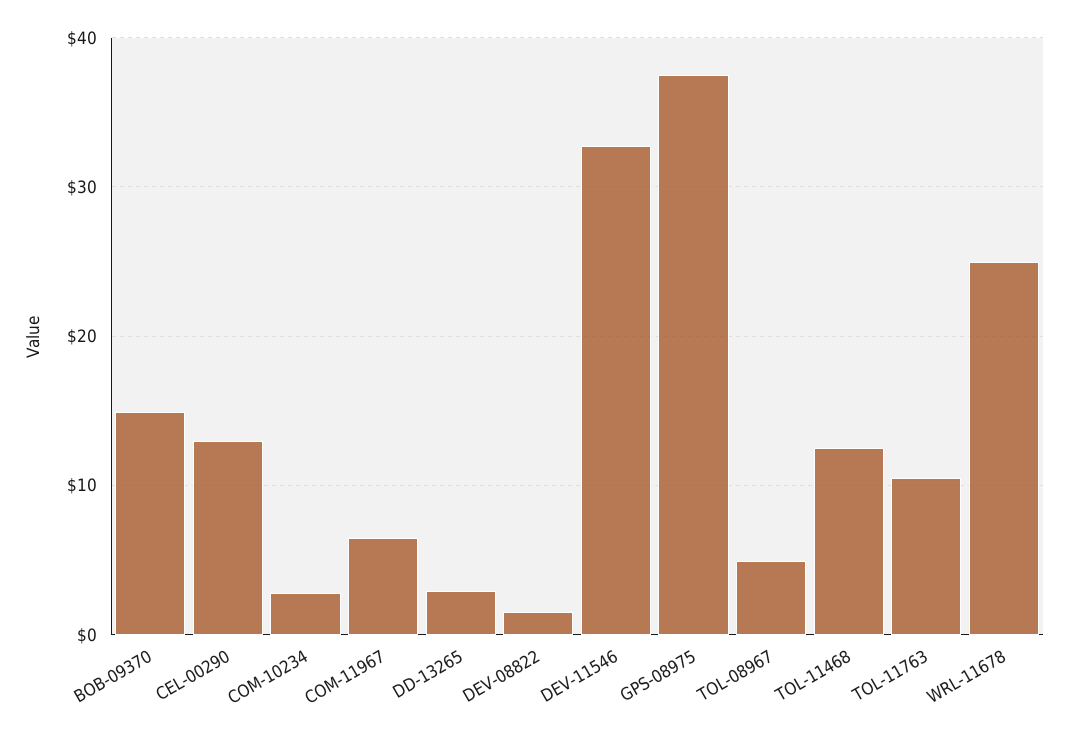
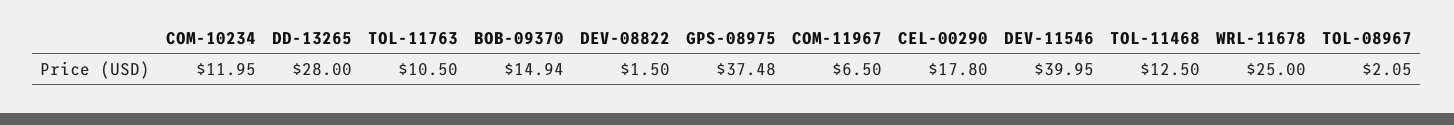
CEL-00290: 13 -> 17.8
COM-10234: 3 -> 11.95
DD-13265: 3 -> 28
DEV-11546: 33 -> 39.95
TOL-08967: 5 -> 2.05

